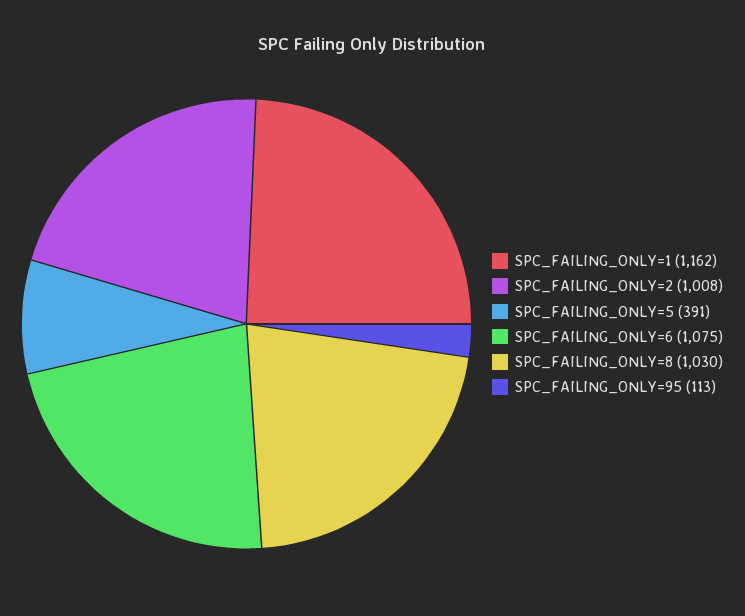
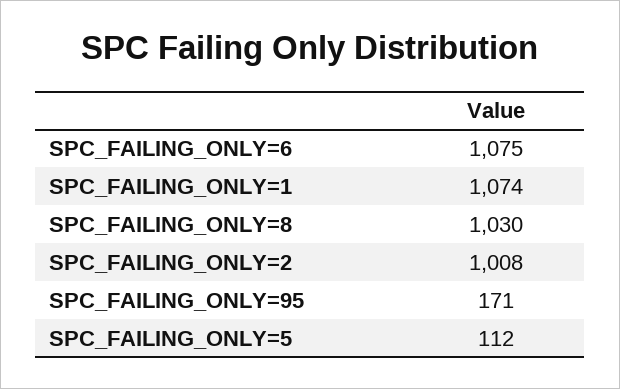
SPC_FAILING_ONLY=1: 1162 -> 1074
SPC_FAILING_ONLY=5: 391 -> 112
SPC_FAILING_ONLY=95: 113 -> 171

